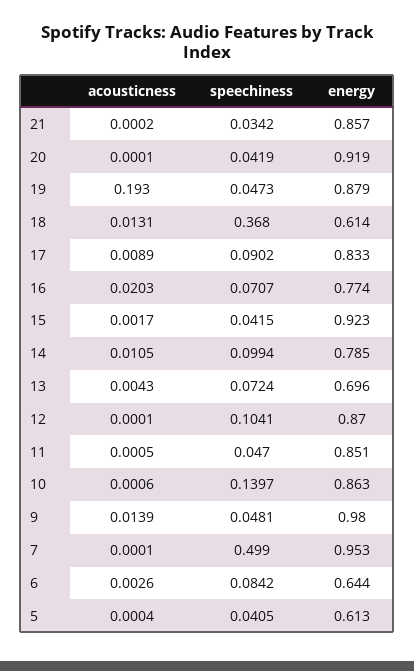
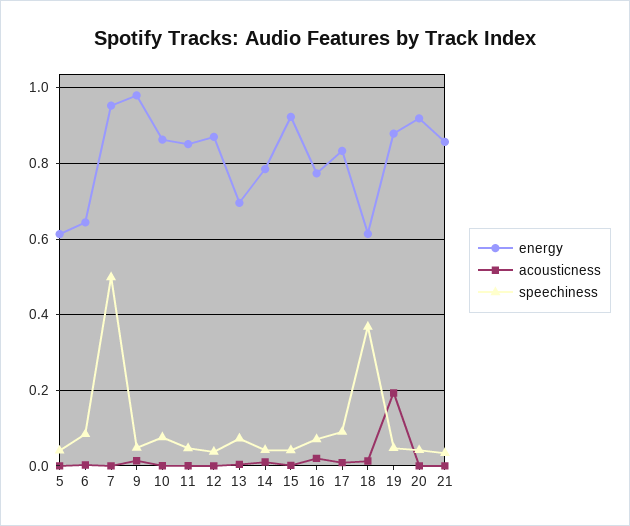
speechiness, 14: 0.0994 -> 0.04
speechiness, 12: 0.1041 -> 0.04
speechiness, 10: 0.1397 -> 0.08

